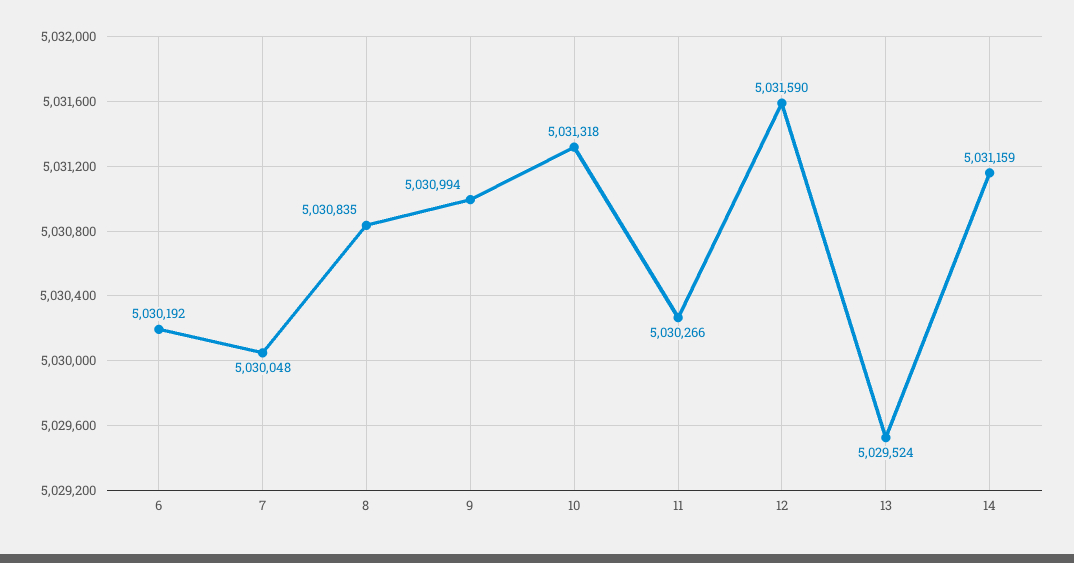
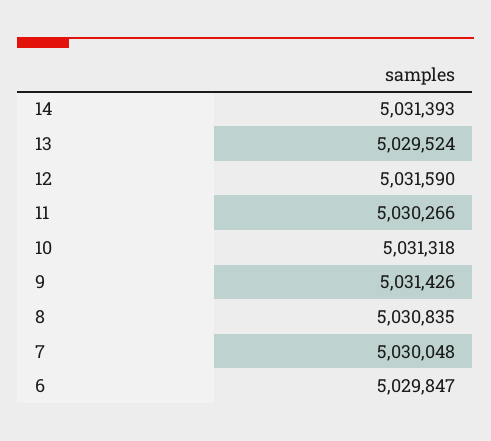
6: 5030192 -> 5029847
9: 5030994 -> 5031426
14: 5031159 -> 5031393

